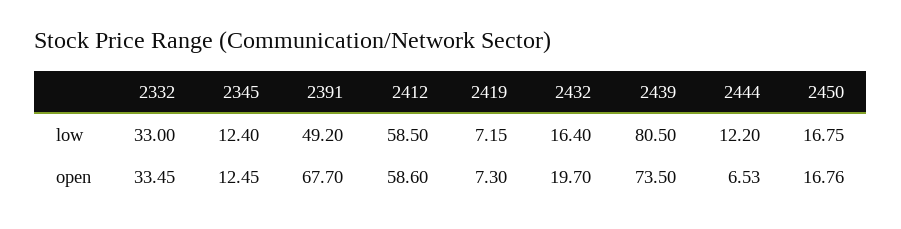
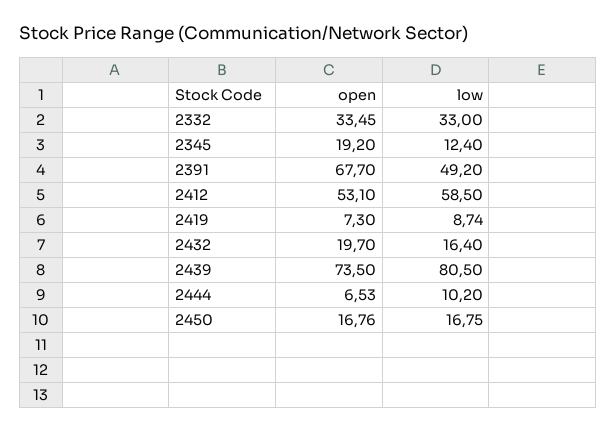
2419, low: 7.15 -> 8.74
2444, low: 12.2 -> 10.2
2345, open: 12.45 -> 19.2
2412, open: 58.6 -> 53.1

